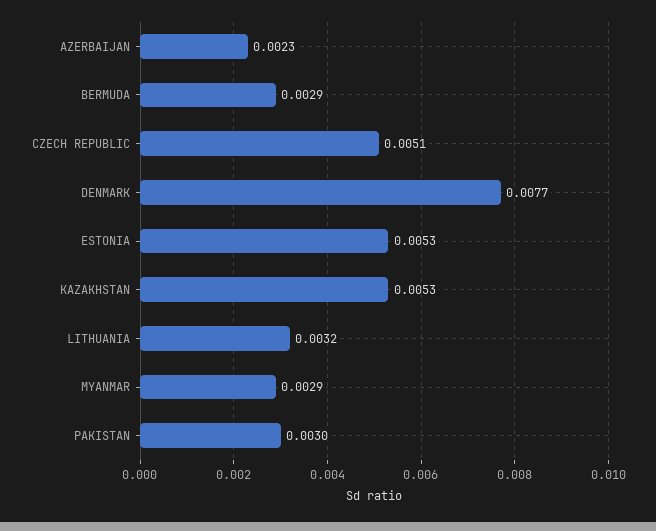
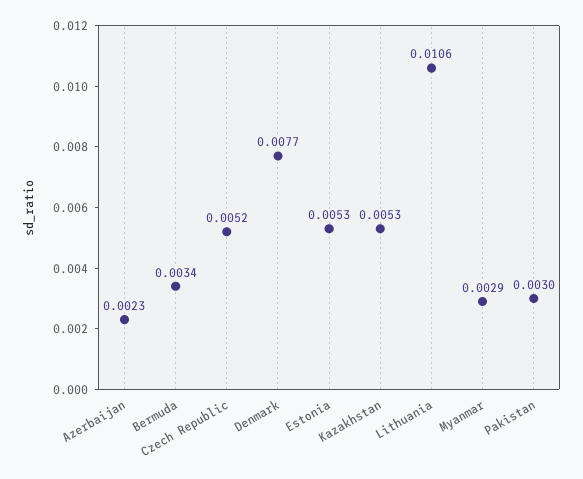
BERMUDA: 0.0029 -> 0.0034
CZECH REPUBLIC: 0.0051 -> 0.0052
LITHUANIA: 0.0032 -> 0.0106

